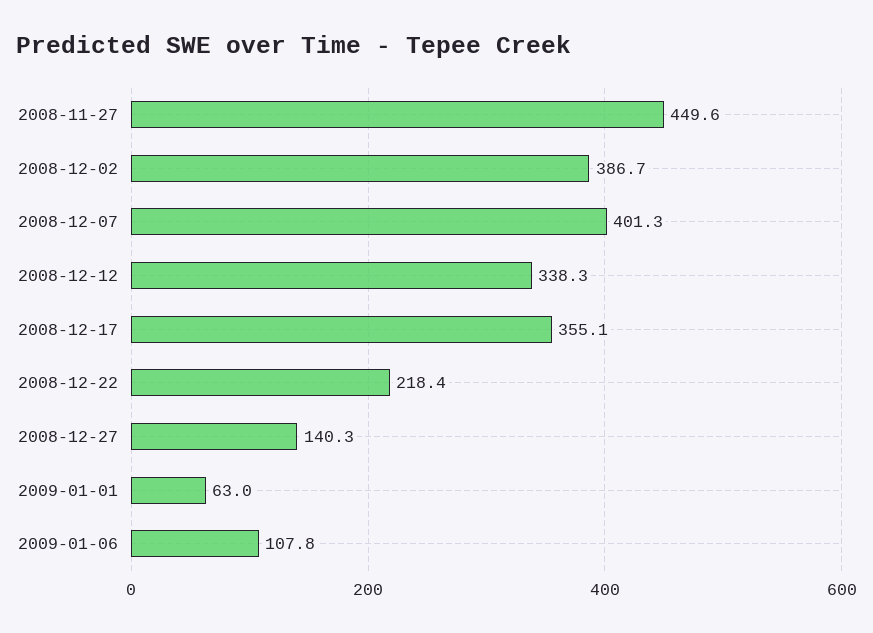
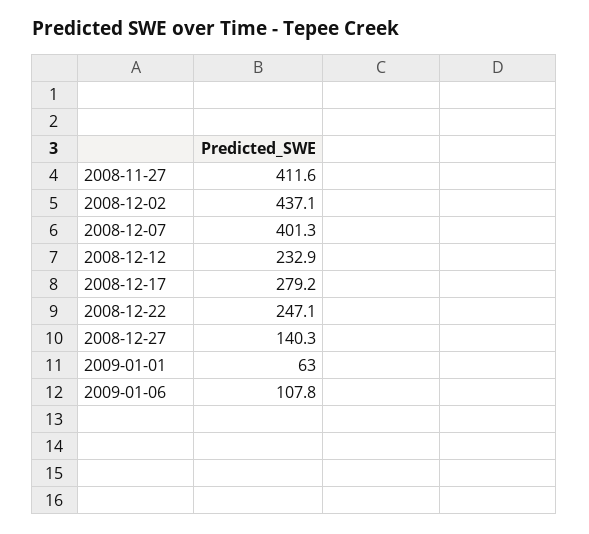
2008-11-27: 449.6 -> 411.6
2008-12-02: 386.7 -> 437.1
2008-12-12: 338.3 -> 232.9
2008-12-17: 355.1 -> 279.2
2008-12-22: 218.4 -> 247.1

